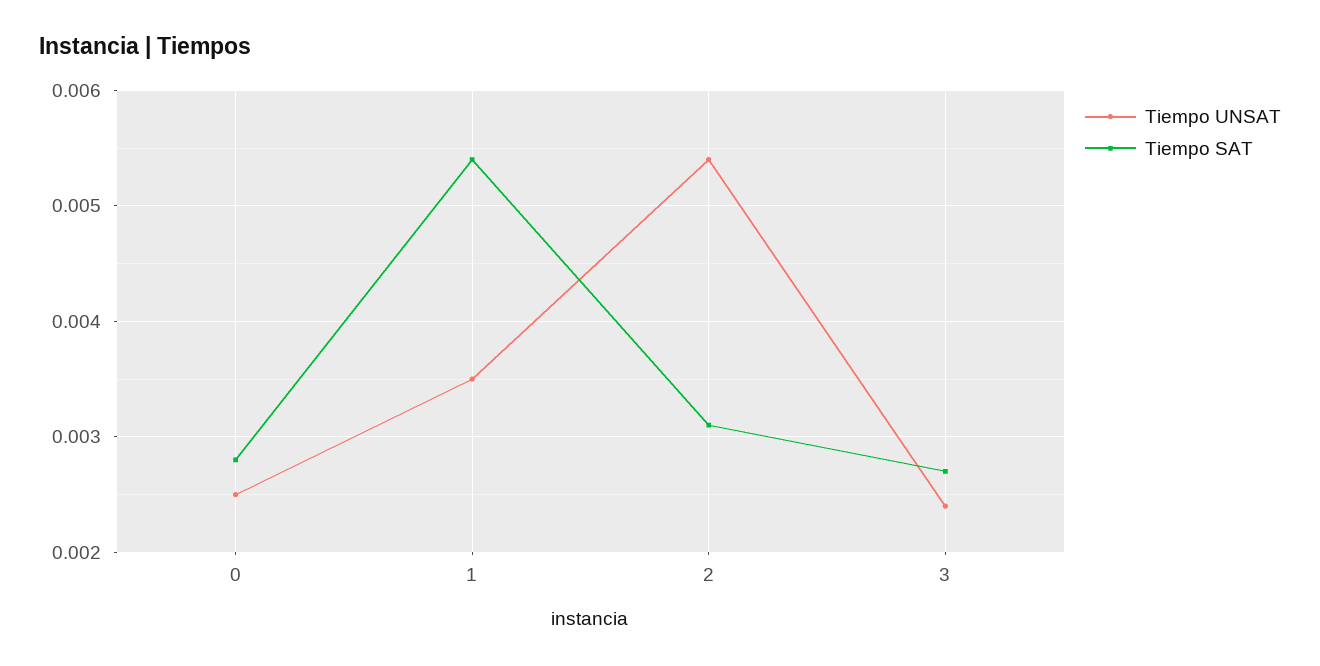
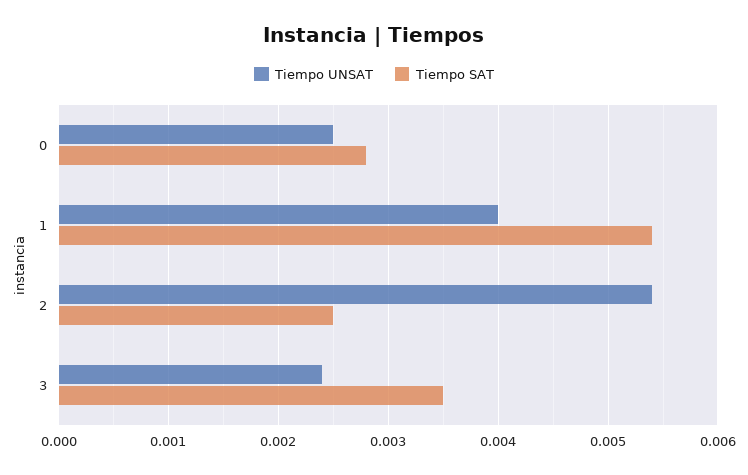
Tiempo UNSAT, 1: 0.0035 -> 0.004
Tiempo SAT, 2: 0.0031 -> 0.0025
Tiempo SAT, 3: 0.0027 -> 0.0035

